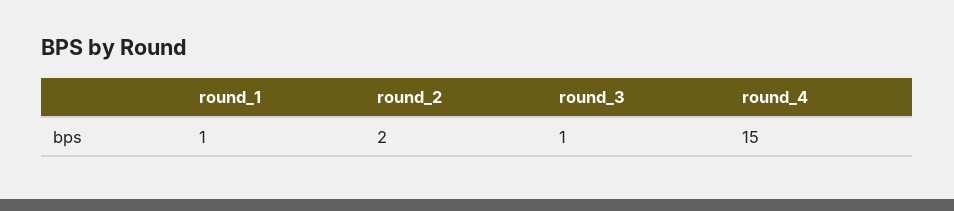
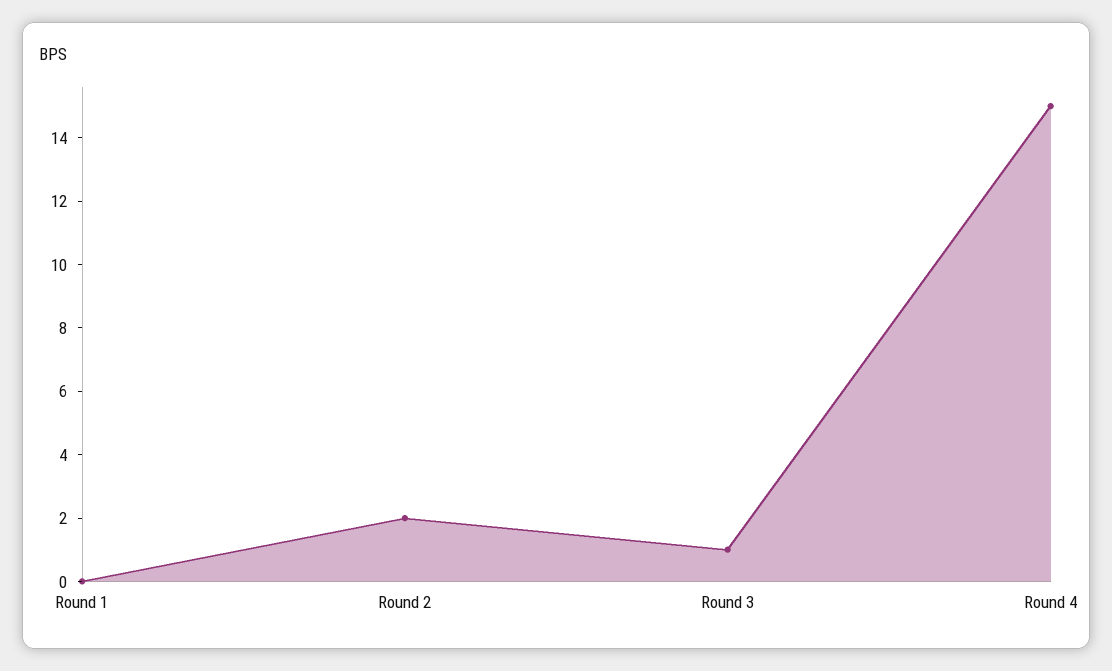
round_1: 1 -> 0

